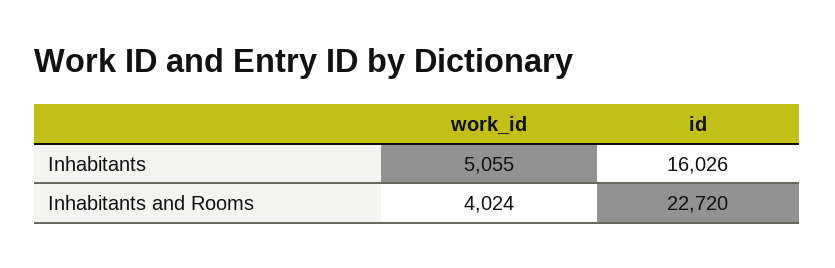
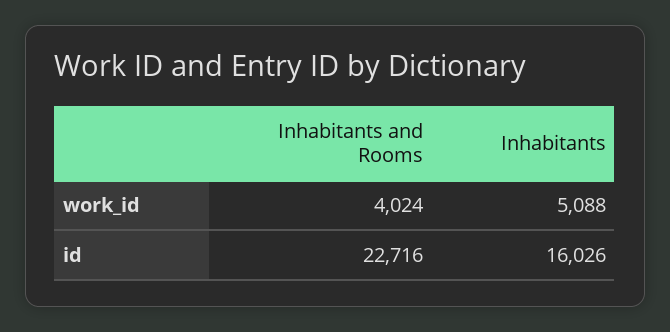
work_id, Inhabitants: 5055 -> 5088
id, Inhabitants and Rooms: 22720 -> 22716

